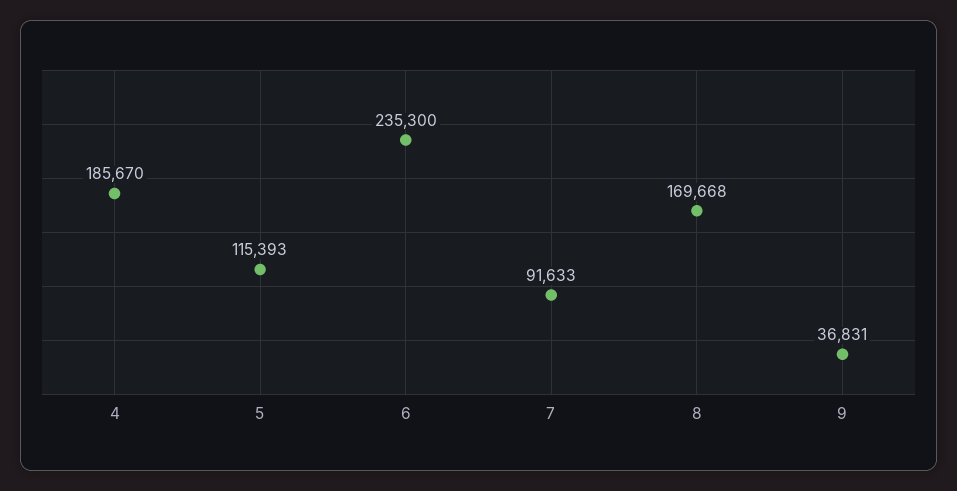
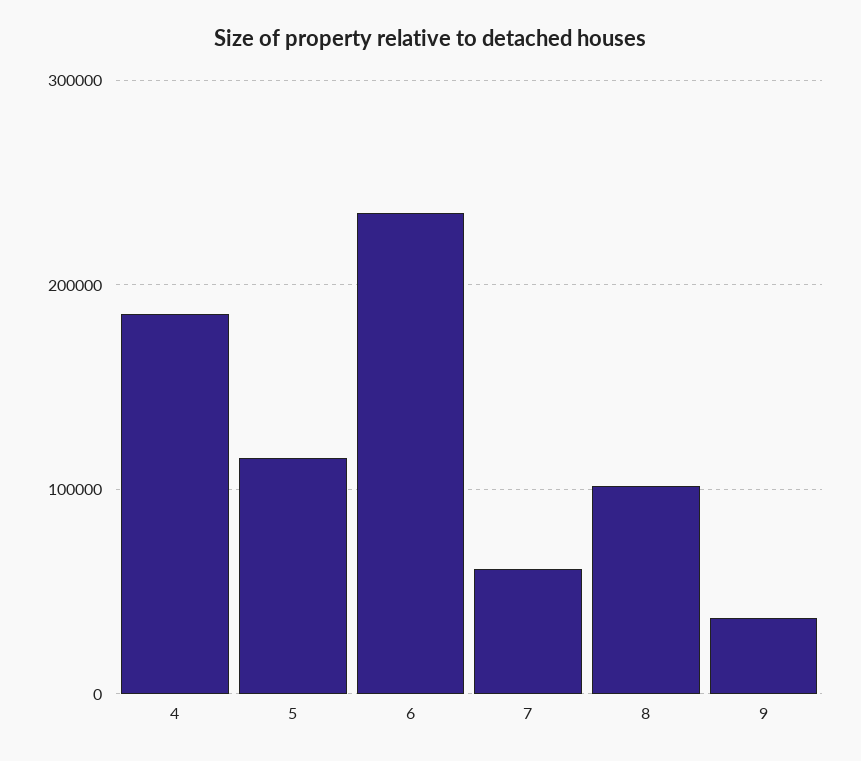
7: 91633 -> 60000
8: 169668 -> 100000

